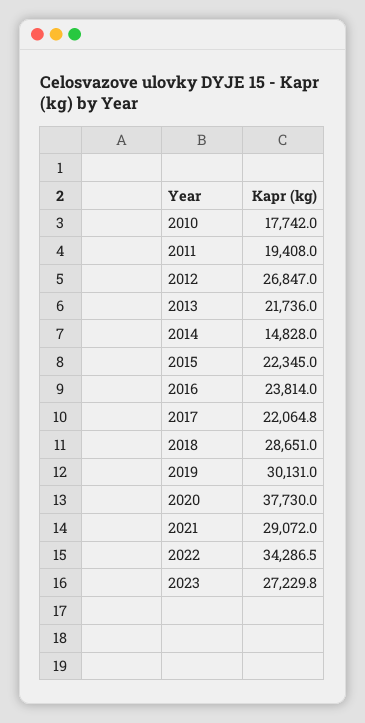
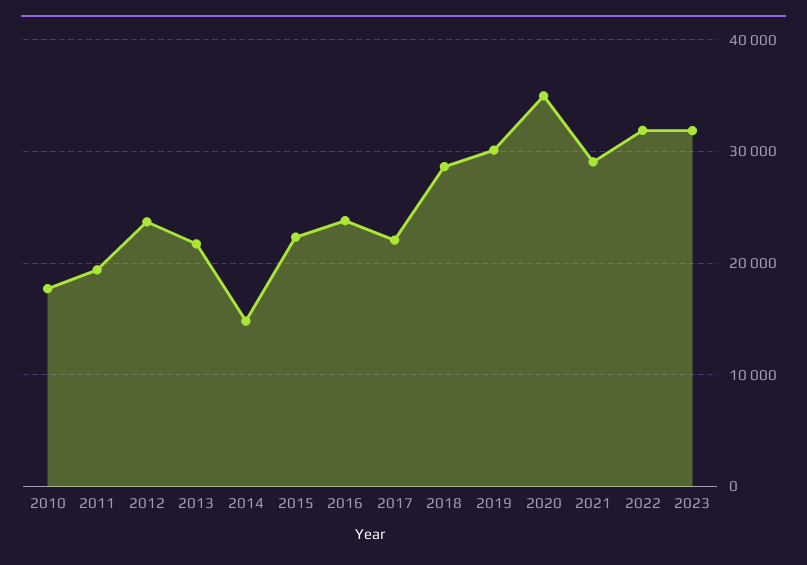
2012: 26847 -> 24000
2020: 37730 -> 35000
2022: 34286.5 -> 32000
2023: 27229.8 -> 32000

